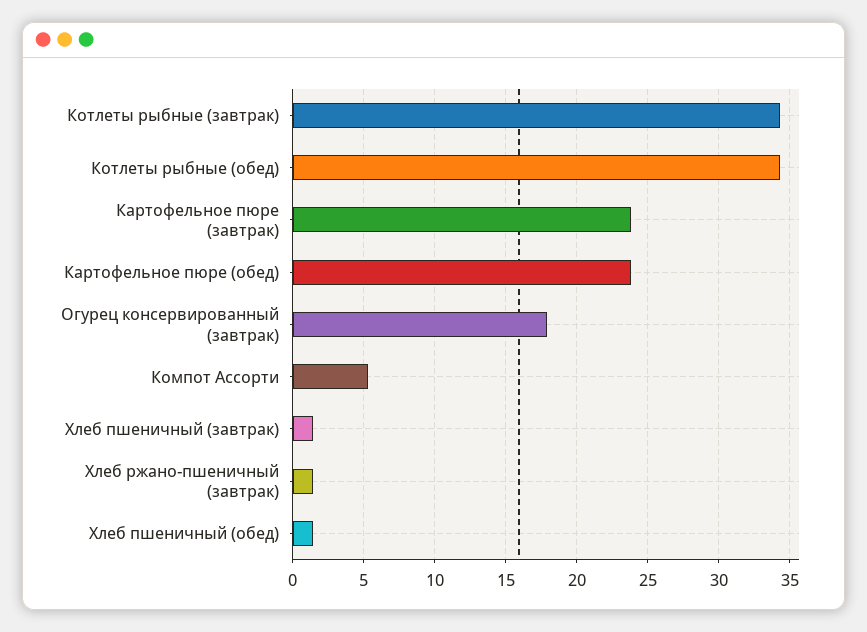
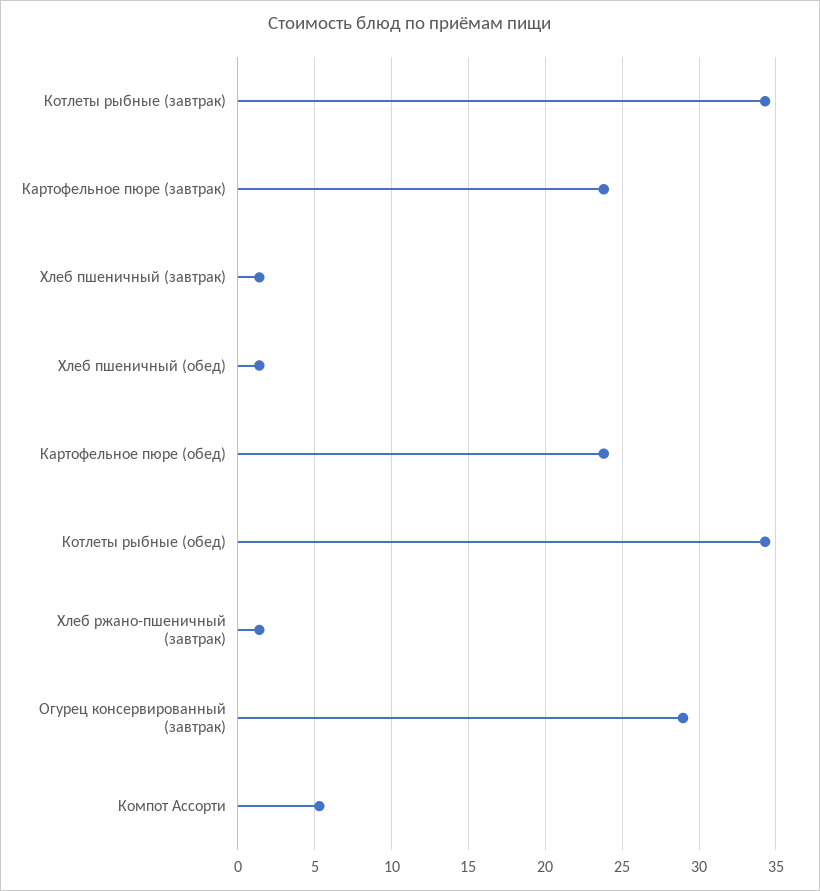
Огурец консервированный (завтрак): 18 -> 29

